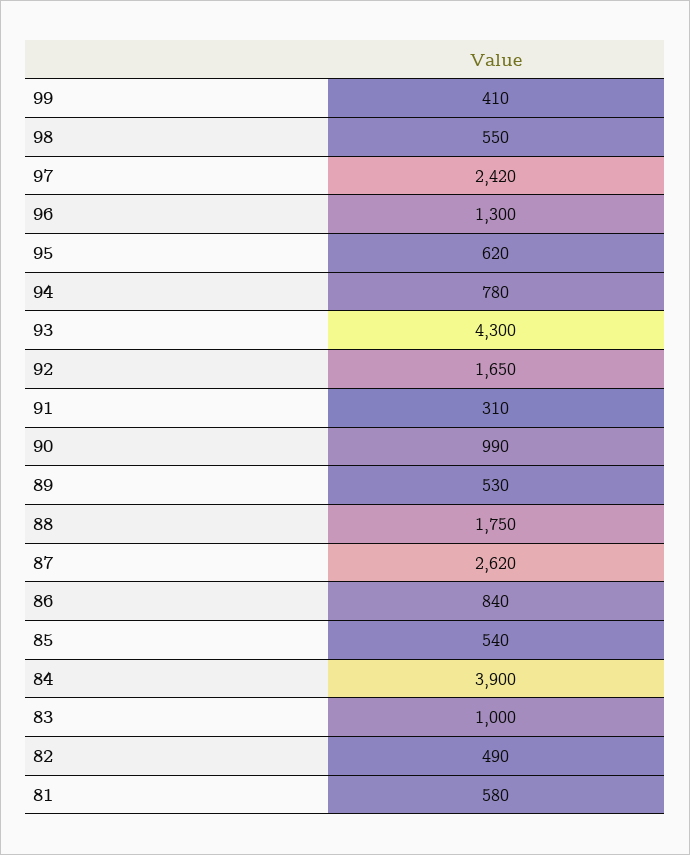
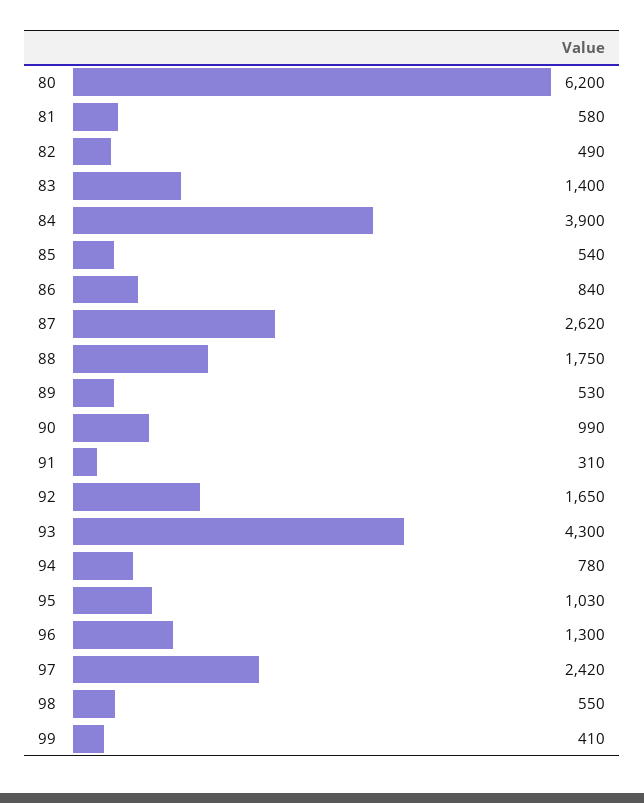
95: 620 -> 1030
83: 1000 -> 1400
80: none -> 6200

